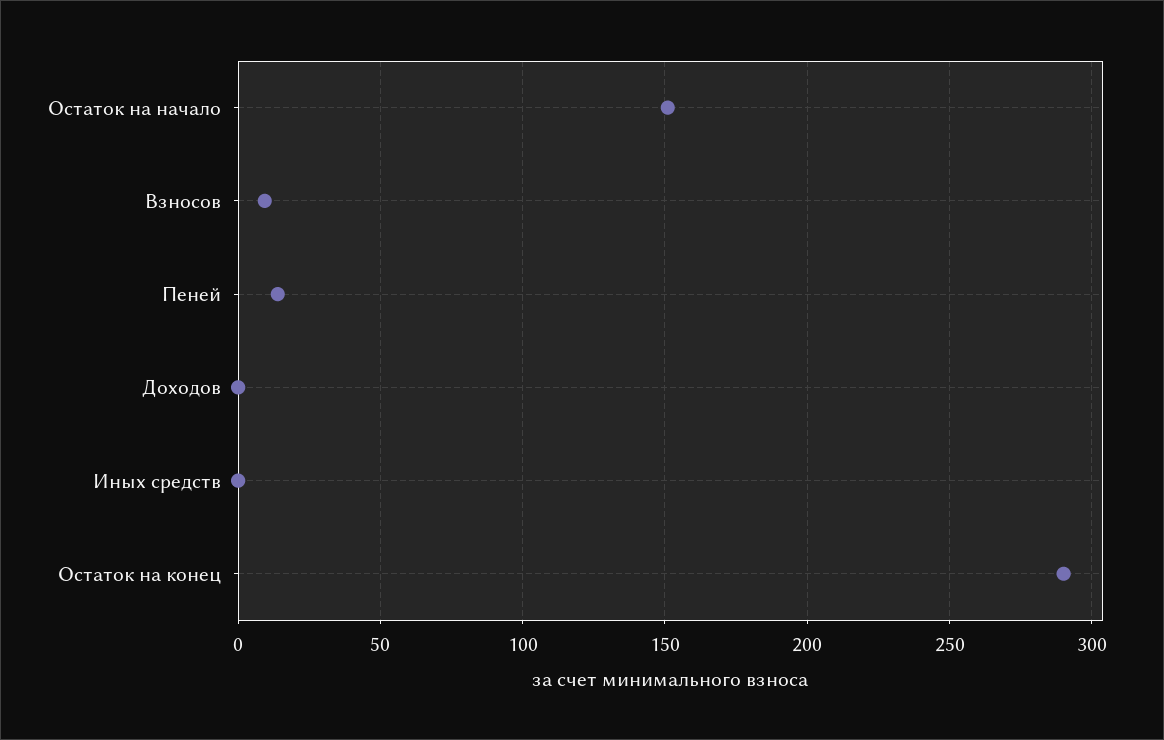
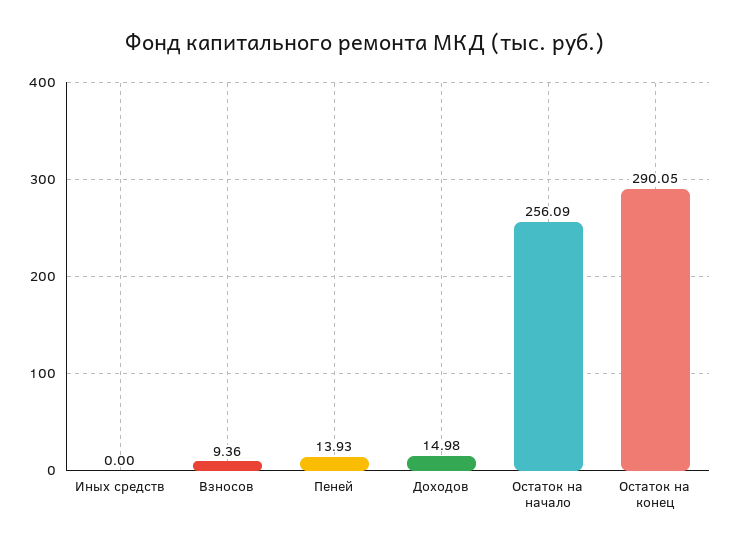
Остаток на начало: 150 -> 256.09
Доходов: 0 -> 14.98

